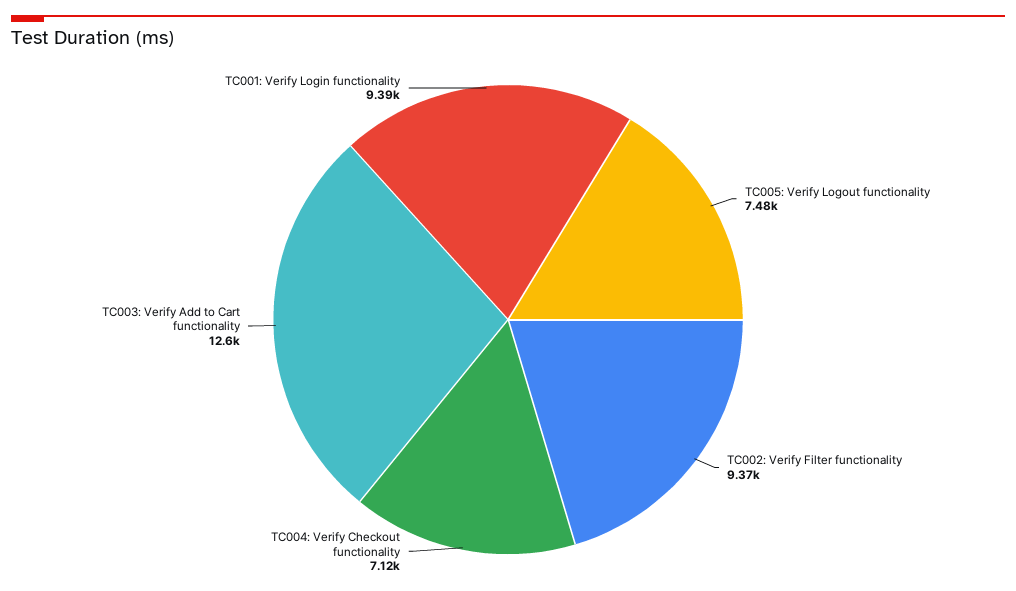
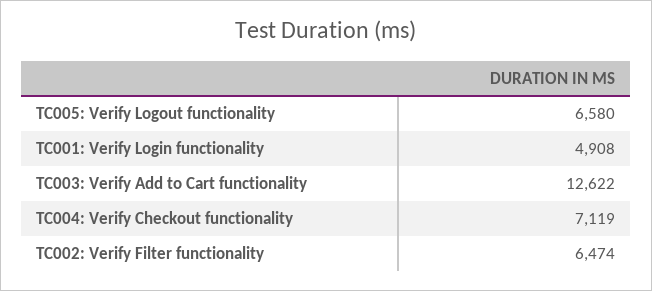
TC005: Verify Logout functionality: 7480 -> 6580
TC002: Verify Filter functionality: 9370 -> 6474
TC001: Verify Login functionality: 9390 -> 4908

